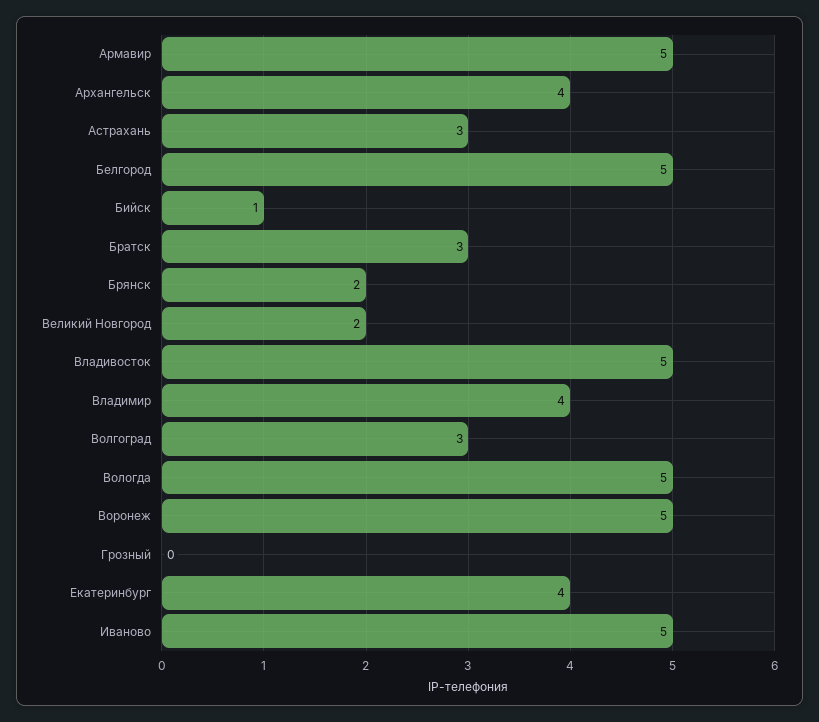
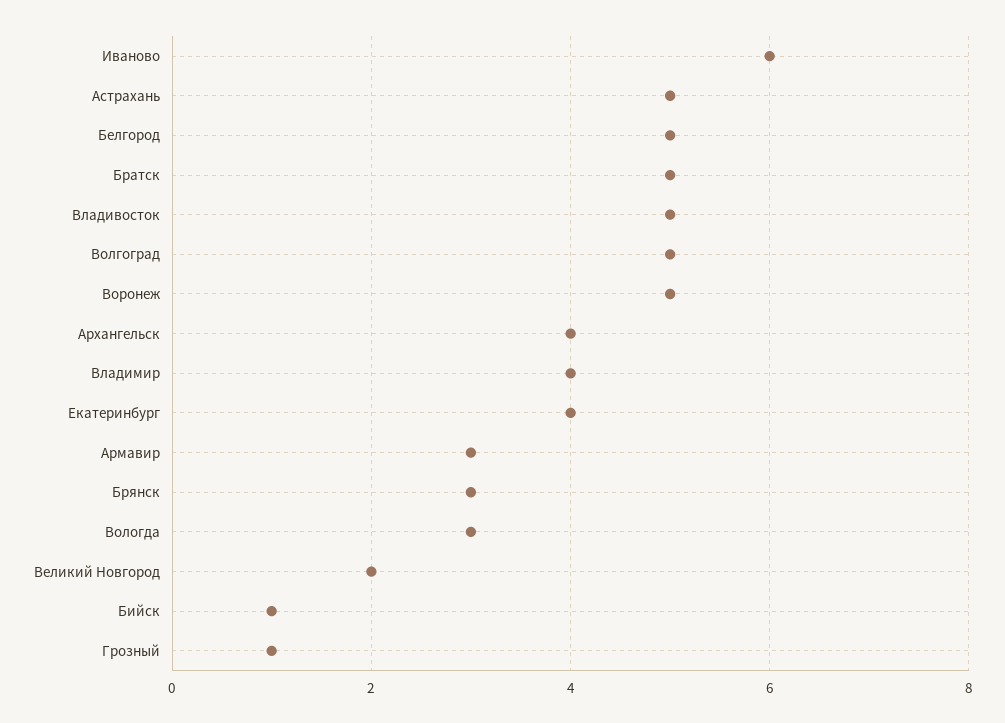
Армавир: 5 -> 3
Астрахань: 3 -> 5
Братск: 3 -> 5
Брянск: 2 -> 3
Волгоград: 3 -> 5
Вологда: 5 -> 3
Грозный: 0 -> 1
Иваново: 5 -> 6

